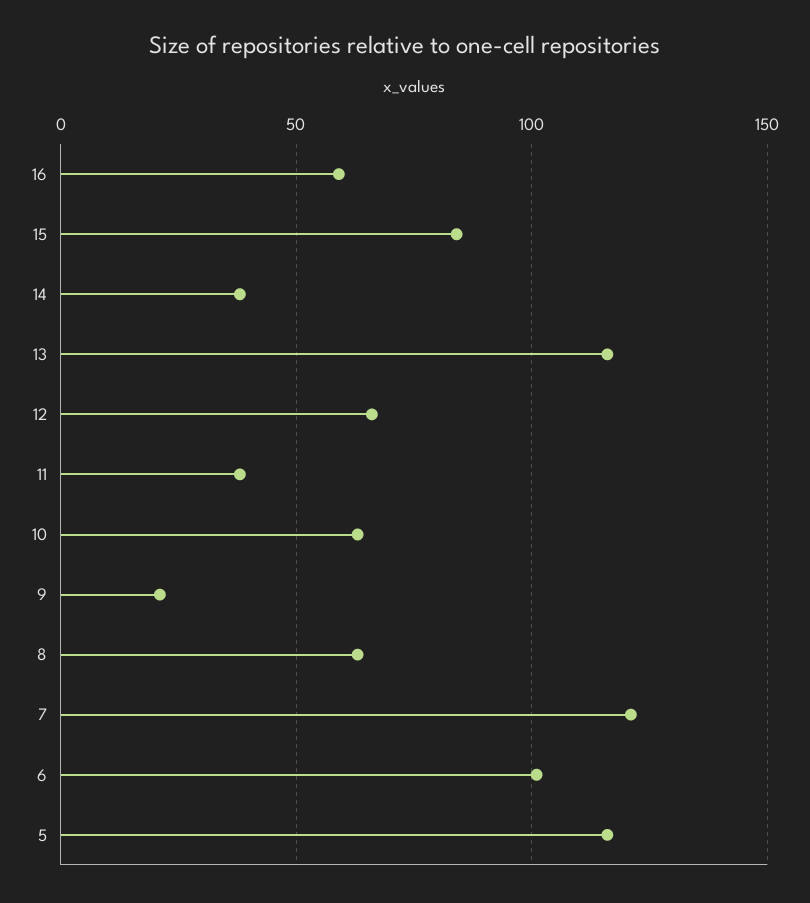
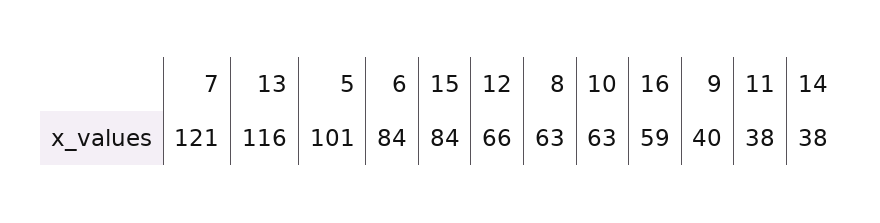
9: 20 -> 40
6: 100 -> 84
5: 115 -> 101

